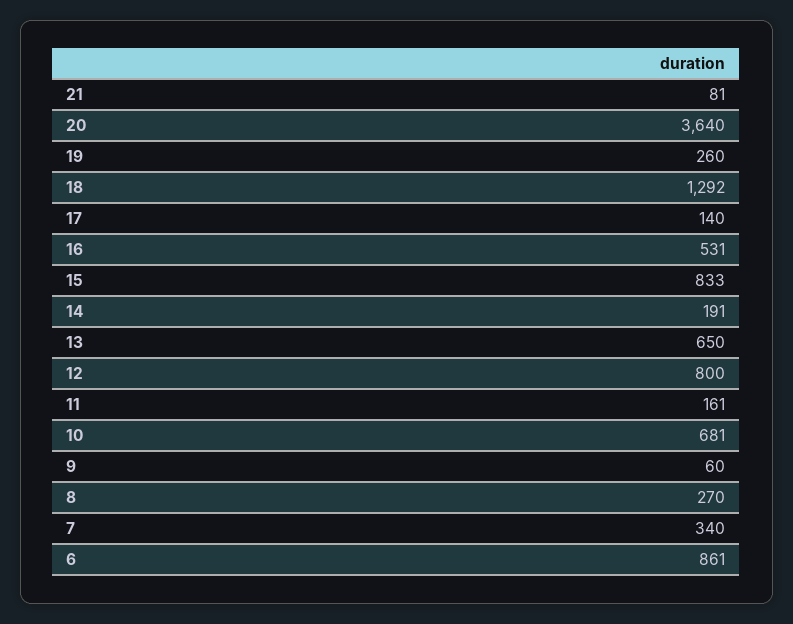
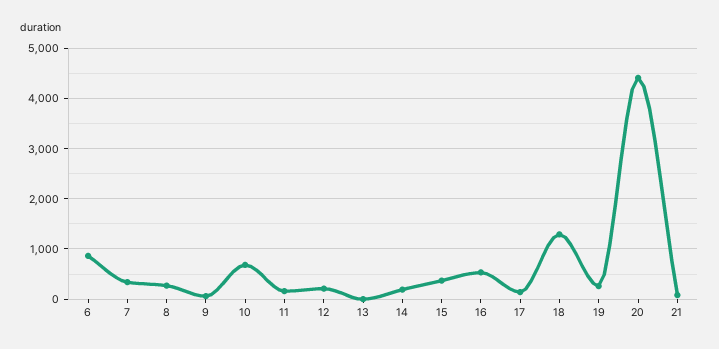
20: 3640 -> 4400
15: 833 -> 400
13: 650 -> 0
12: 800 -> 200

